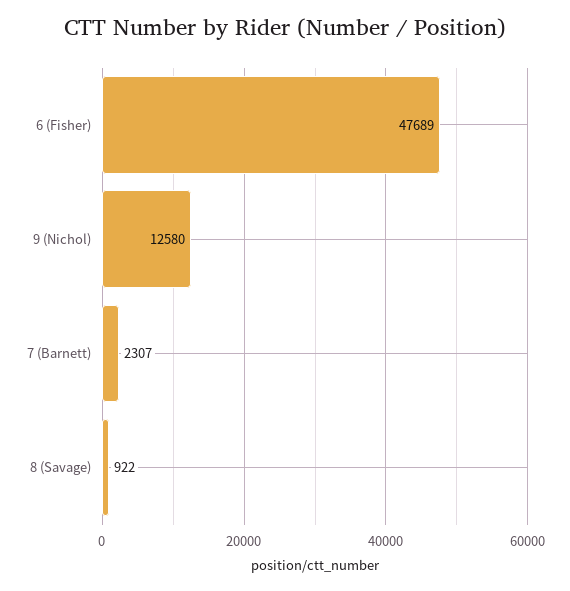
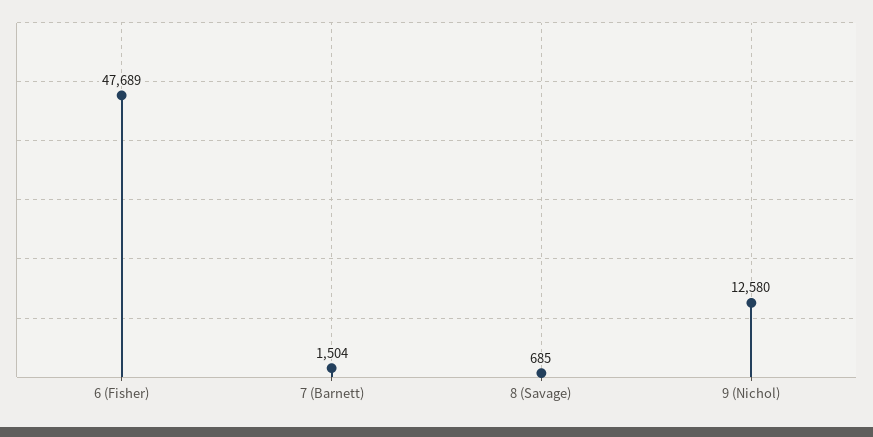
7 (Barnett): 2307 -> 1504
8 (Savage): 922 -> 685

